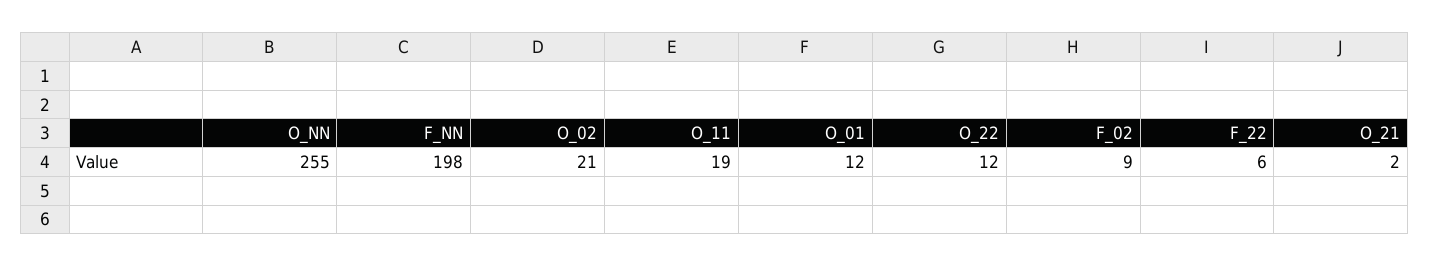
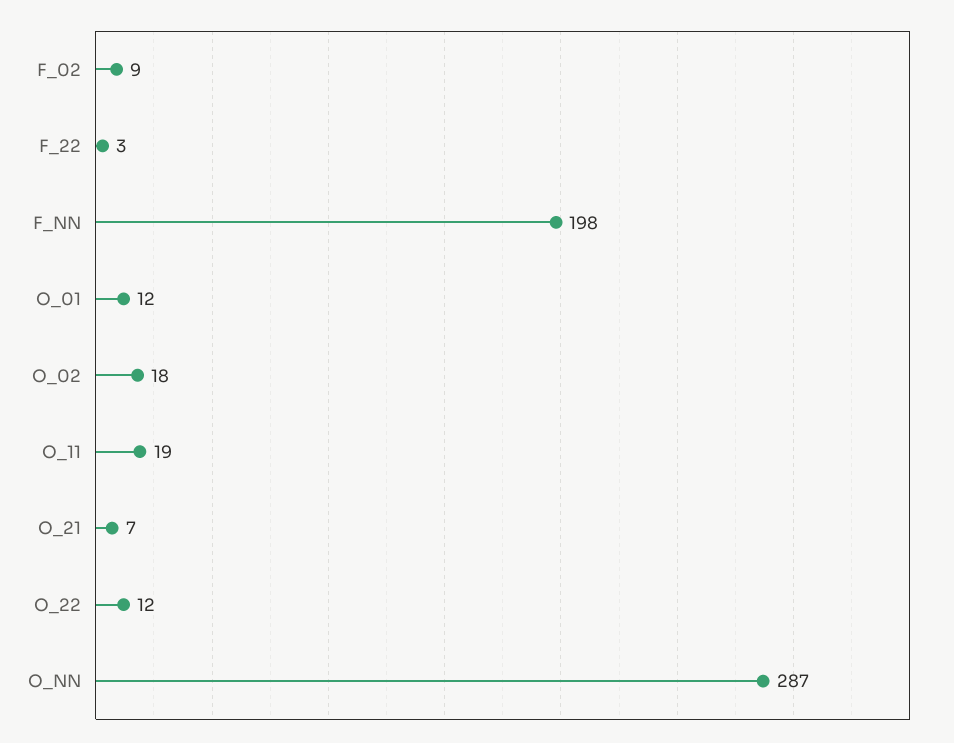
O_NN: 255 -> 287
O_02: 21 -> 18
F_22: 6 -> 3
O_21: 2 -> 7

